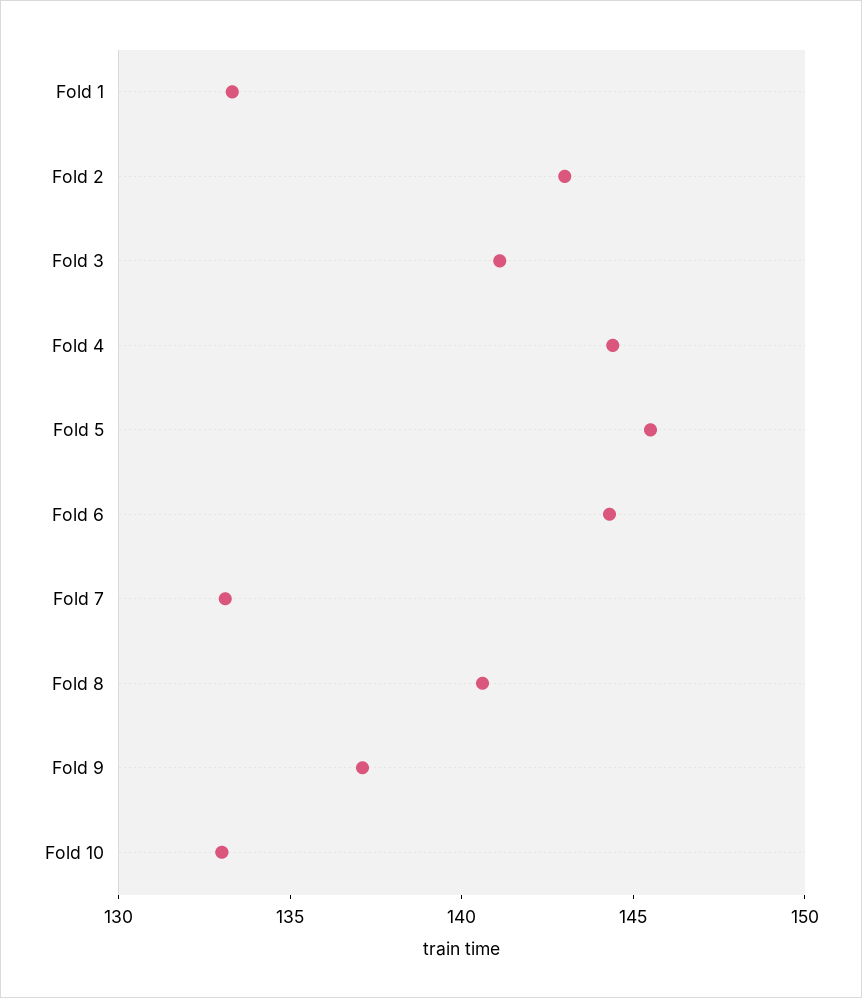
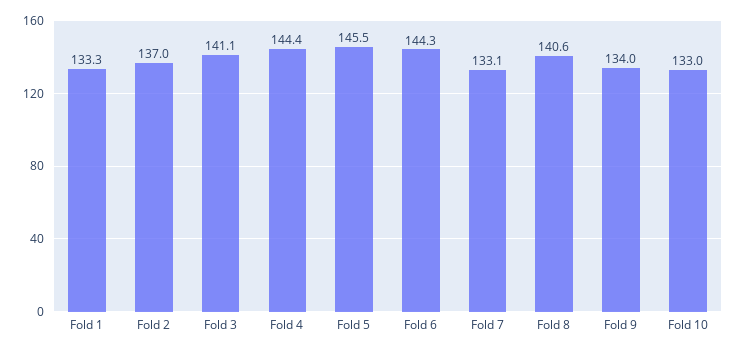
Fold 2: 143 -> 137
Fold 9: 137 -> 134

